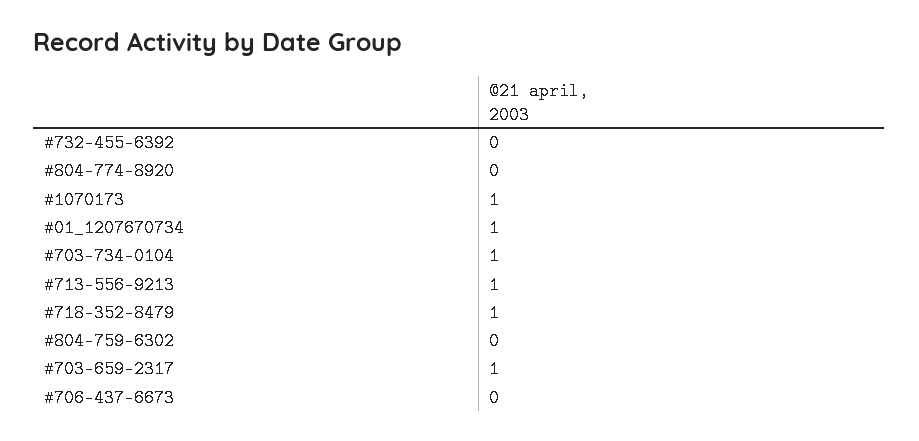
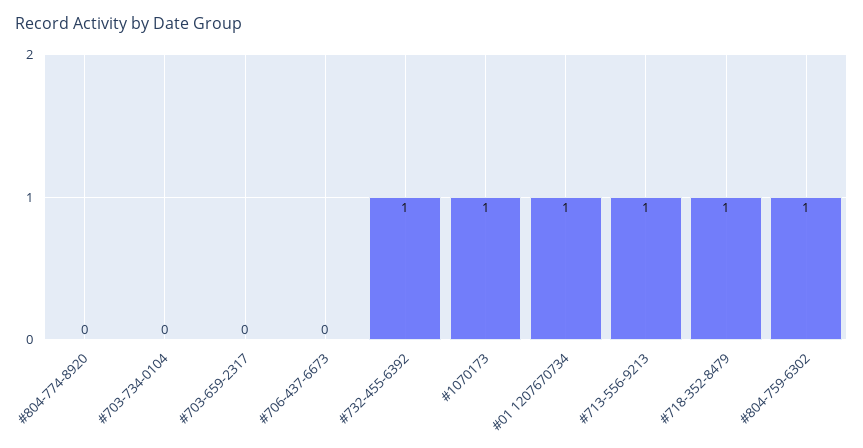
#732-455-6392: 0 -> 1
#703-734-0104: 1 -> 0
#804-759-6302: 0 -> 1
#703-659-2317: 1 -> 0

